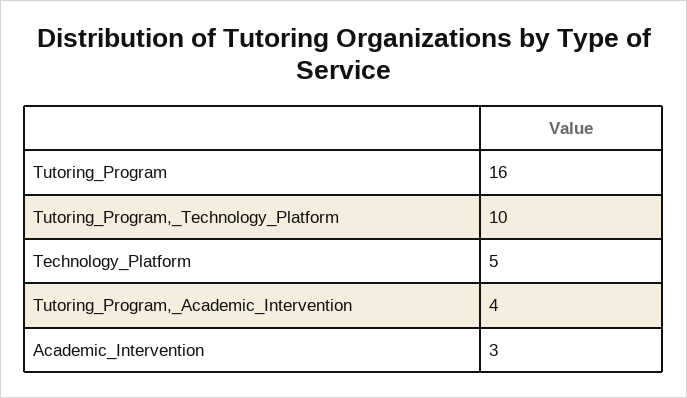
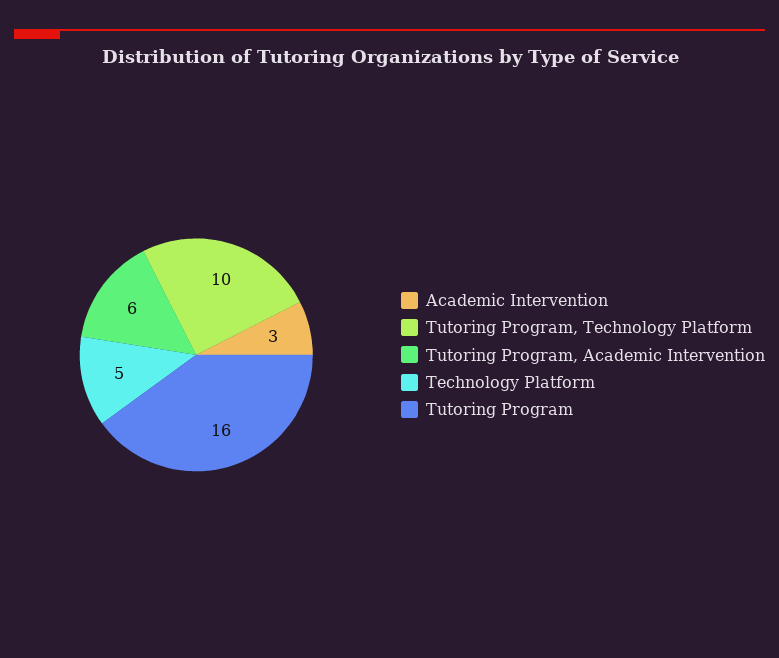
Tutoring_Program,_Academic_Intervention: 4 -> 6

